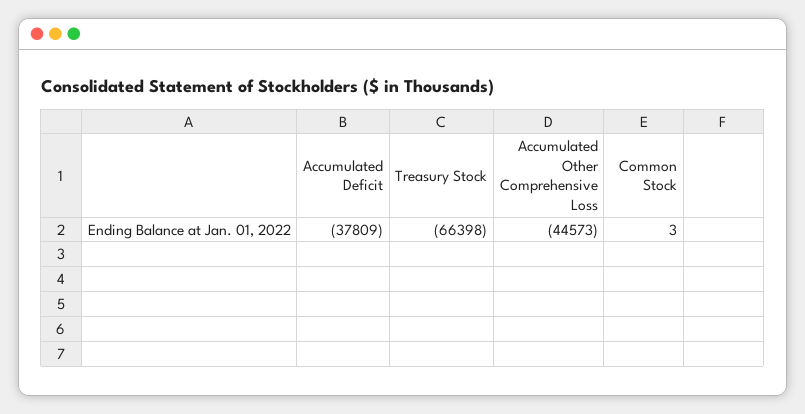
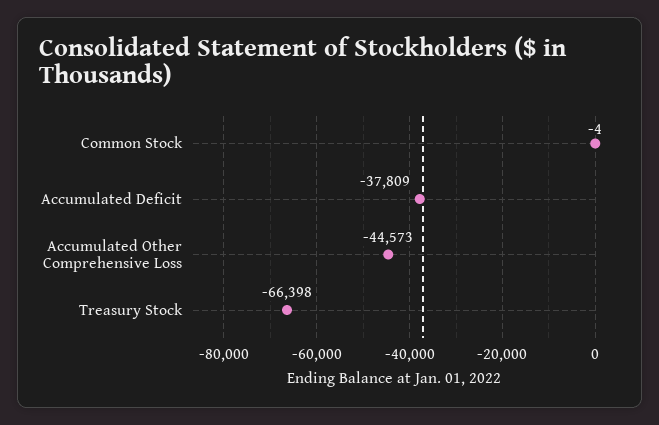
Common Stock: 3 -> -4

